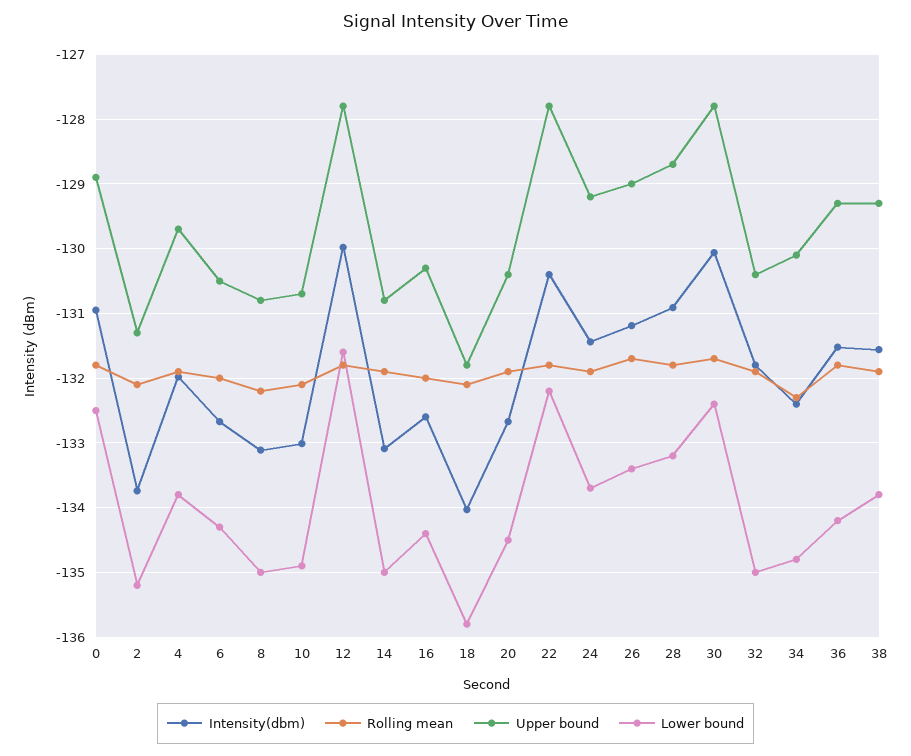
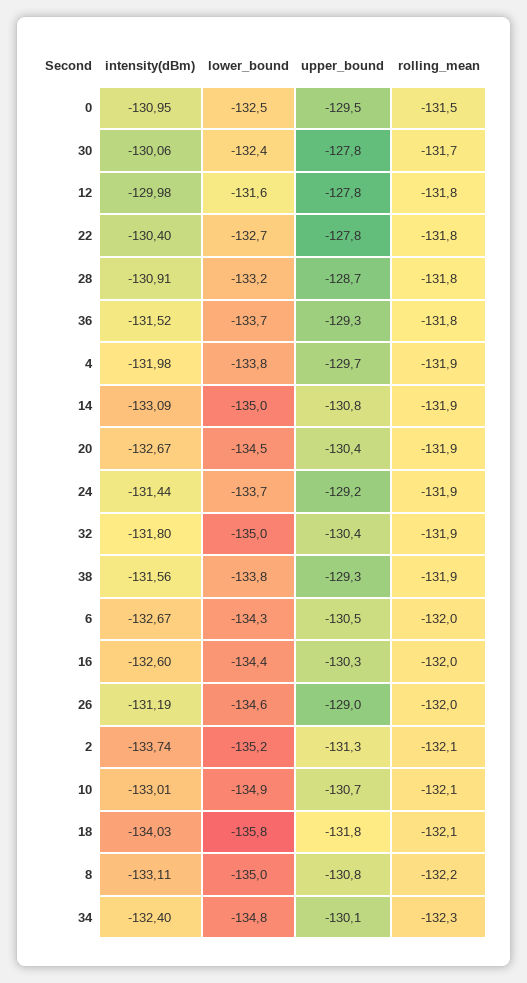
Rolling mean, 0: -131.8 -> -131.5
Upper bound, 0: -128.9 -> -129.5
Lower bound, 22: -132.2 -> -132.7
Rolling mean, 26: -131.7 -> -132
Lower bound, 26: -133.4 -> -134.6
Lower bound, 36: -134.2 -> -133.7

